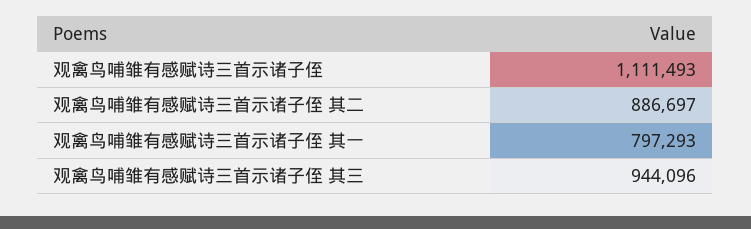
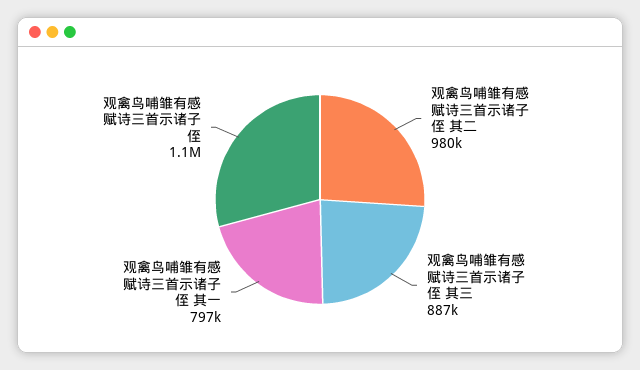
观禽鸟哺雏有感赋诗三首示诸子侄 其二: 886697 -> 980000
观禽鸟哺雏有感赋诗三首示诸子侄 其三: 944096 -> 887000

